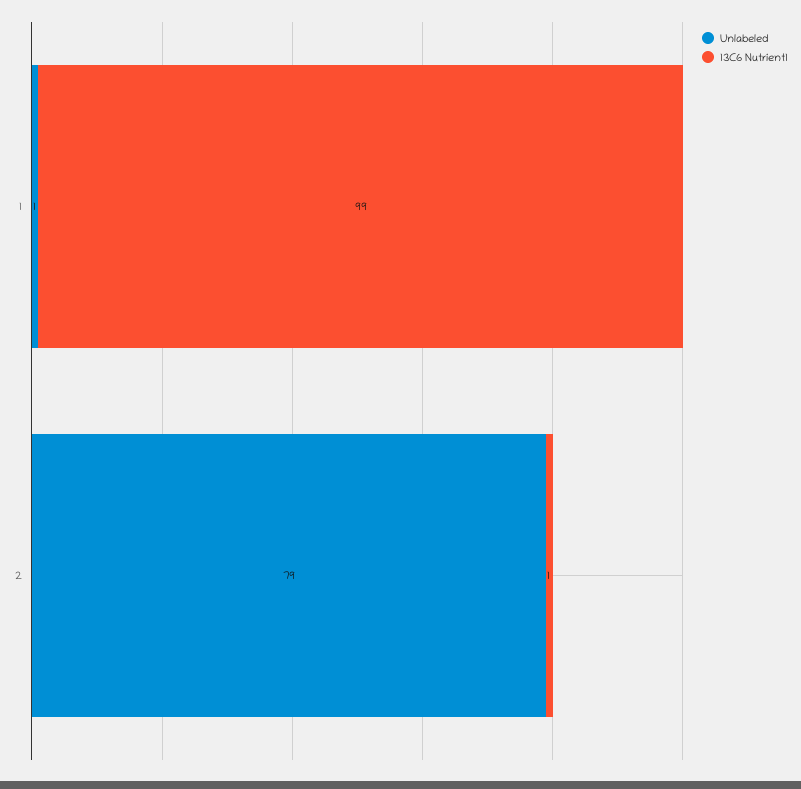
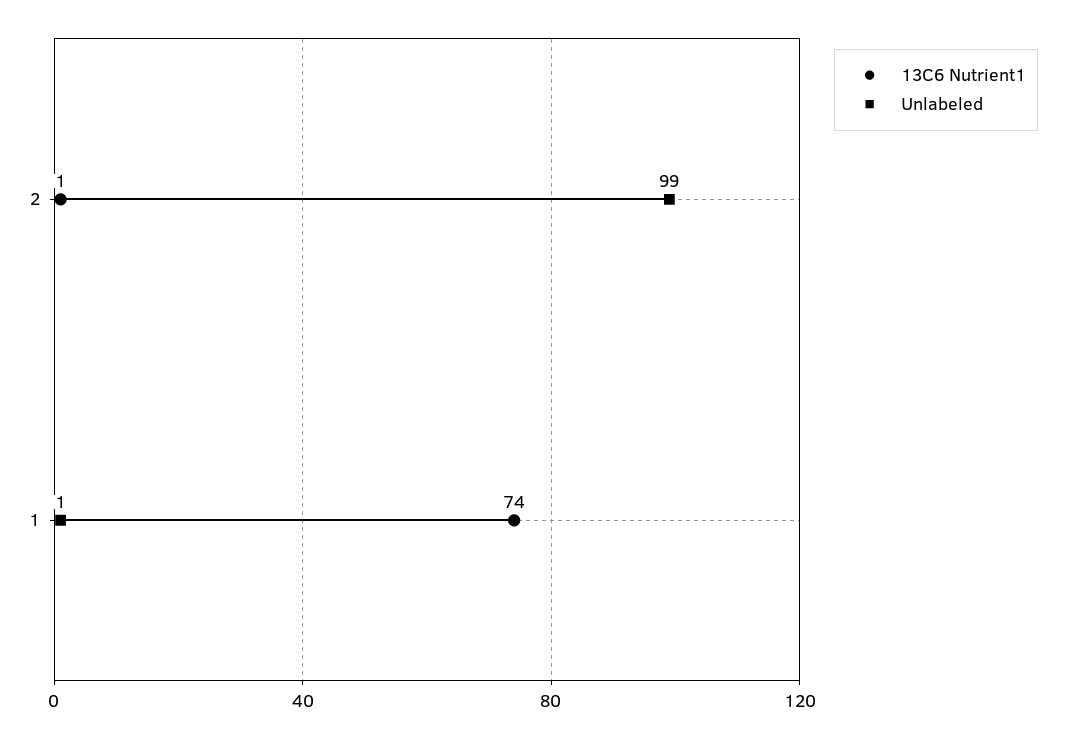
13C6 Nutrient1, 1: 99 -> 74
Unlabeled, 2: 79 -> 99

